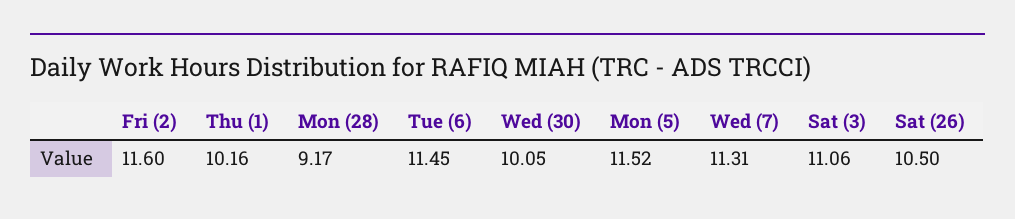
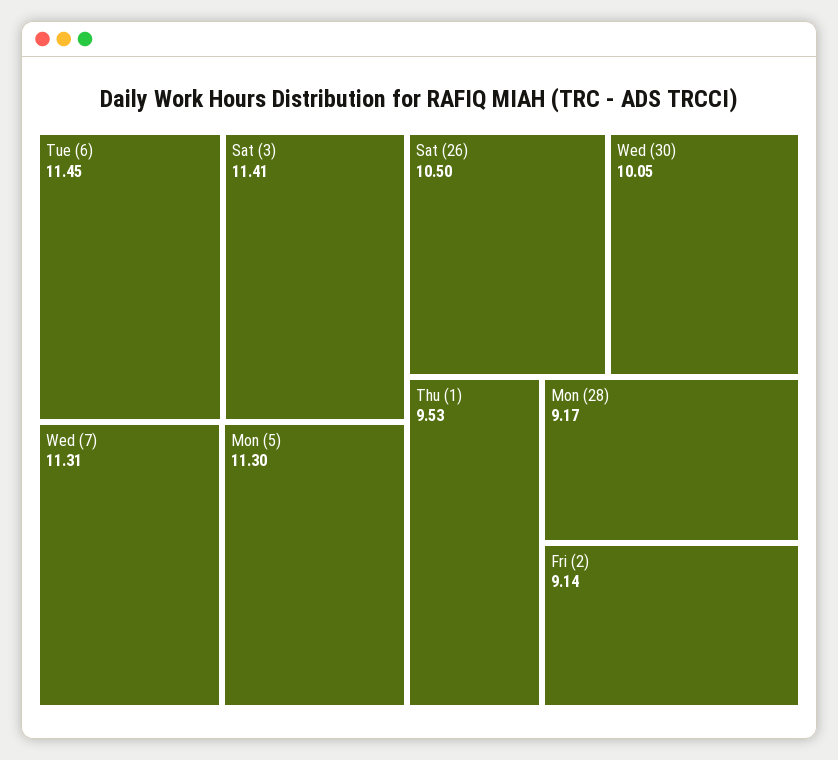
Fri (2): 11.6 -> 9.14
Thu (1): 10.16 -> 9.53
Mon (5): 11.52 -> 11.3
Sat (3): 11.06 -> 11.41

